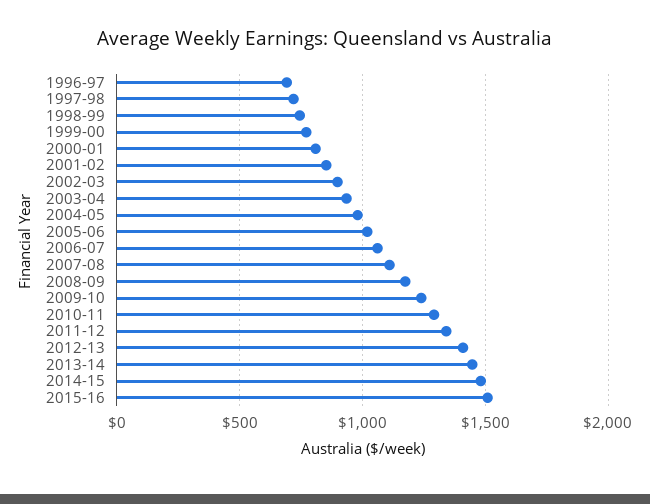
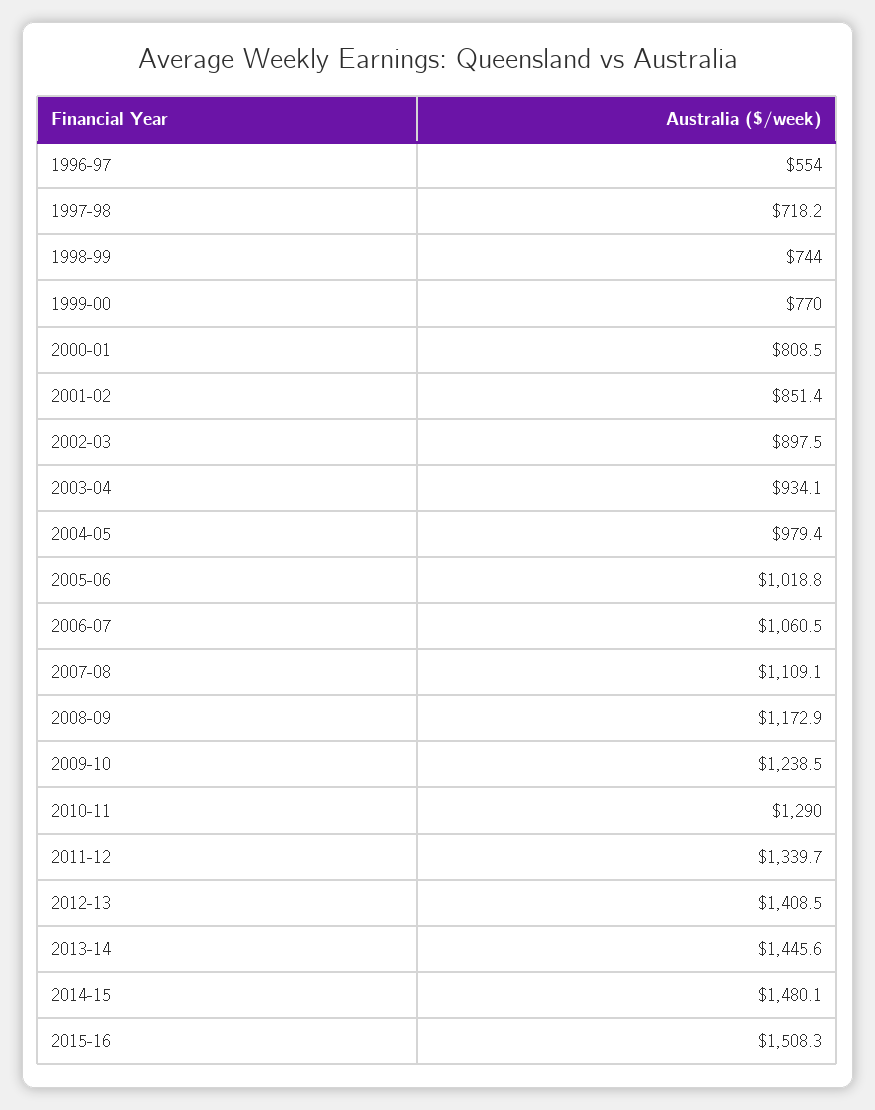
1996-97: 700 -> 554

